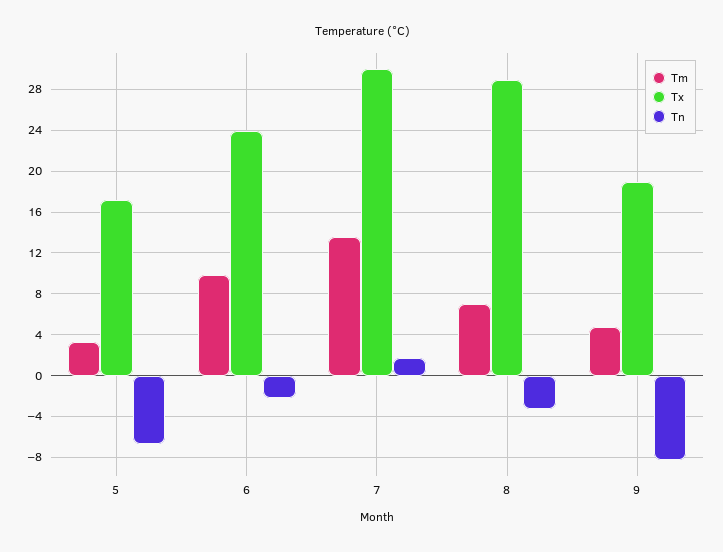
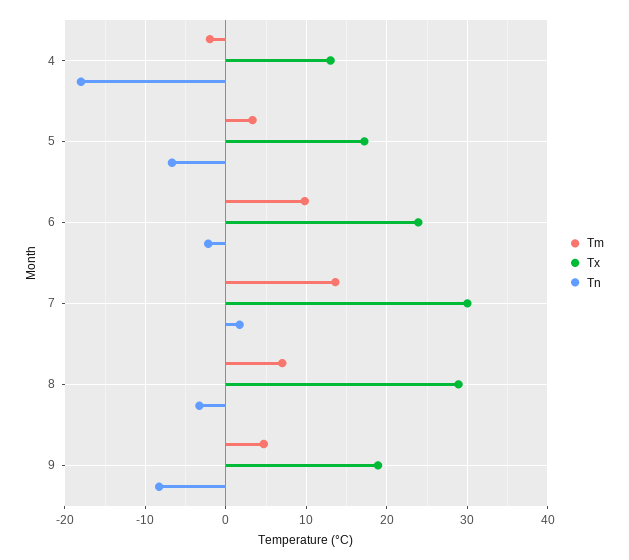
Tm, 4: none -> -2
Tx, 4: none -> 13
Tn, 4: none -> -18

